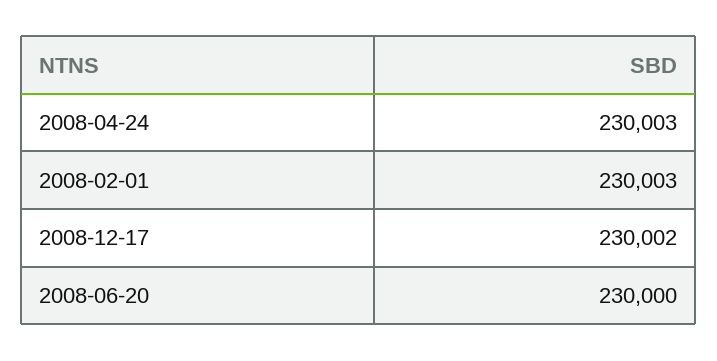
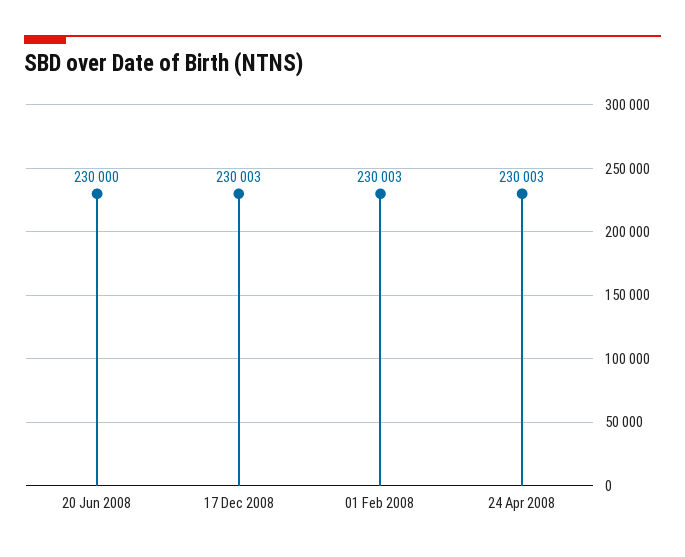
2008-12-17: 230002 -> 230003

